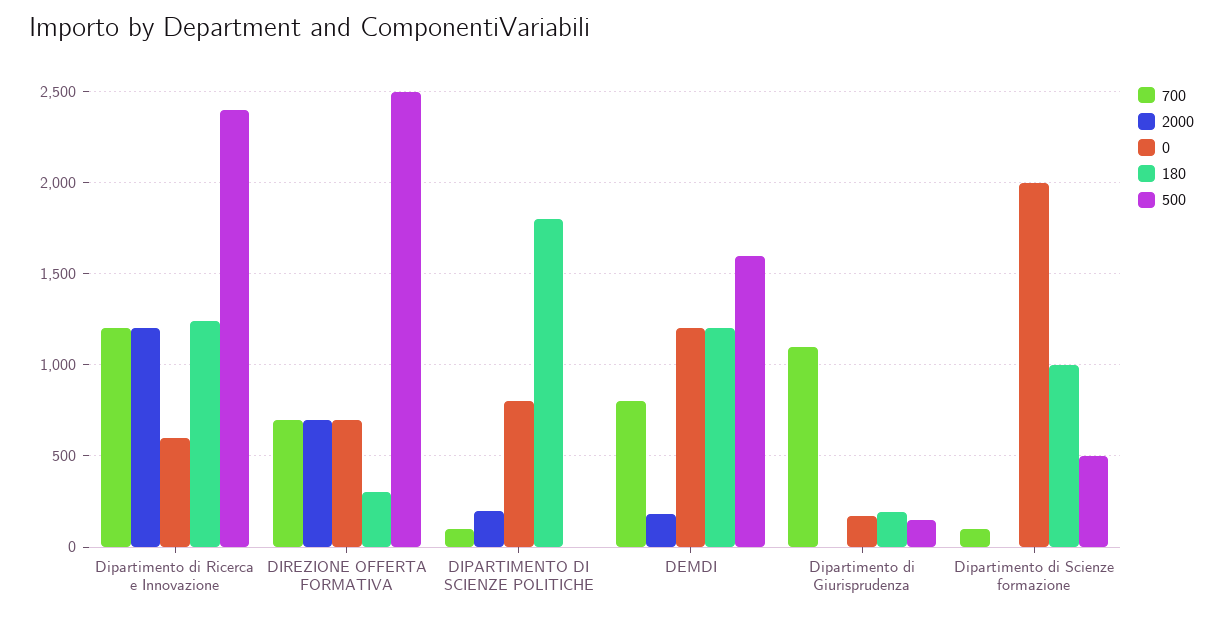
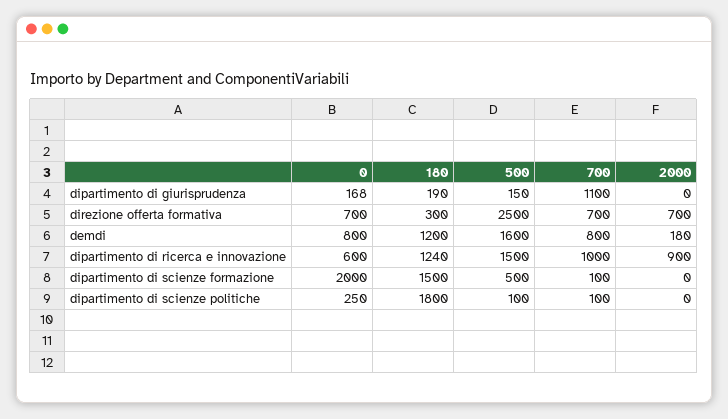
700, Dipartimento di Ricerca e Innovazione: 1200 -> 1000
2000, Dipartimento di Ricerca e Innovazione: 1200 -> 900
500, Dipartimento di Ricerca e Innovazione: 2400 -> 1500
2000, DIPARTIMENTO DI SCIENZE POLITICHE: 200 -> 0
0, DIPARTIMENTO DI SCIENZE POLITICHE: 800 -> 250
500, DIPARTIMENTO DI SCIENZE POLITICHE: 0 -> 100
0, DEMDI: 1200 -> 800
180, Dipartimento di Scienze formazione: 1000 -> 1500

